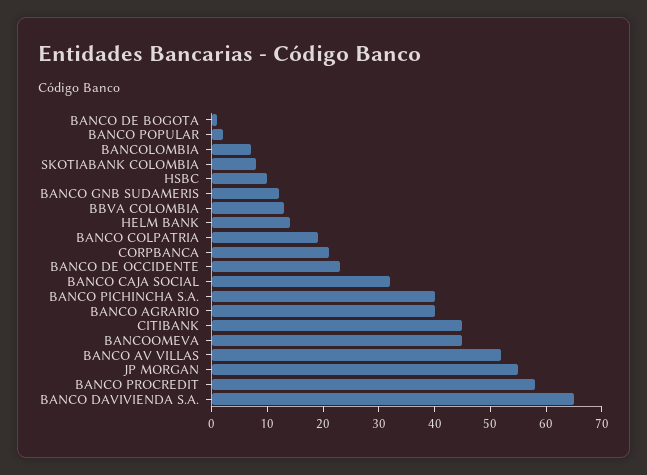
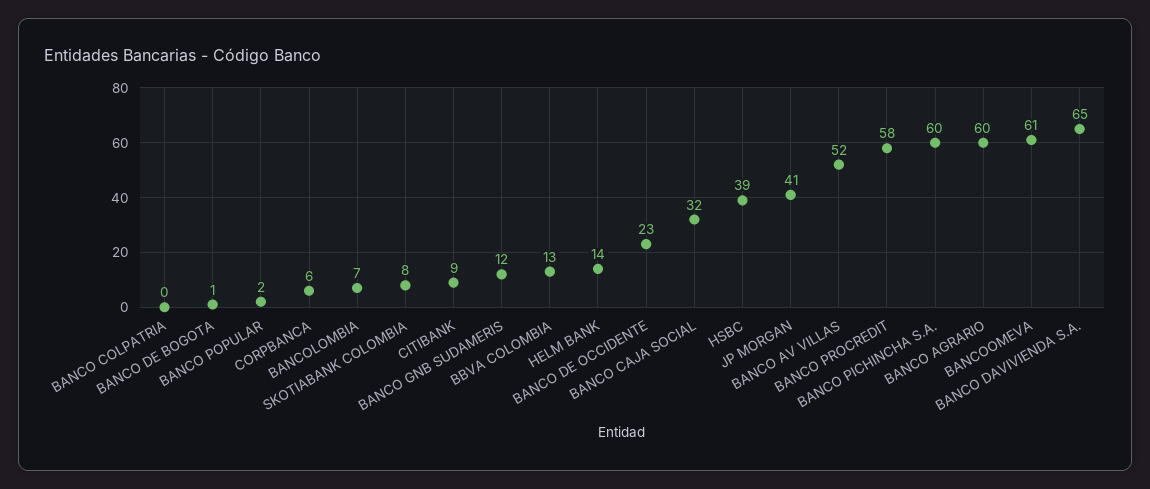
HSBC: 10 -> 39
BANCO COLPATRIA: 20 -> 0
CORPBANCA: 20 -> 6
BANCO PICHINCHA S.A.: 40 -> 60
BANCO AGRARIO: 40 -> 60
CITIBANK: 45 -> 9
BANCOOMEVA: 45 -> 61
JP MORGAN: 55 -> 41

